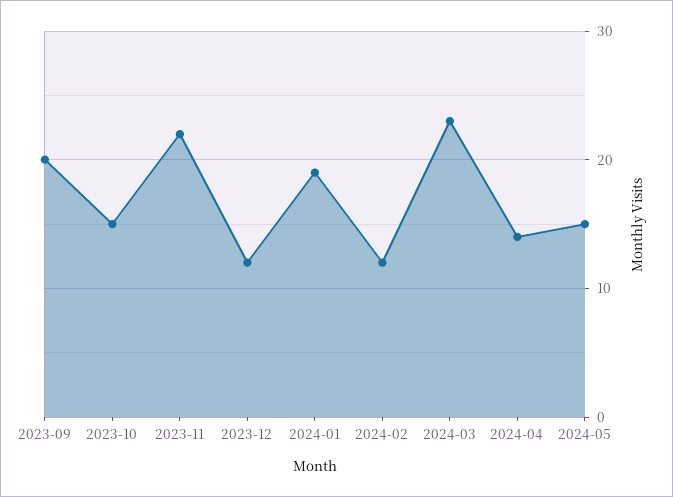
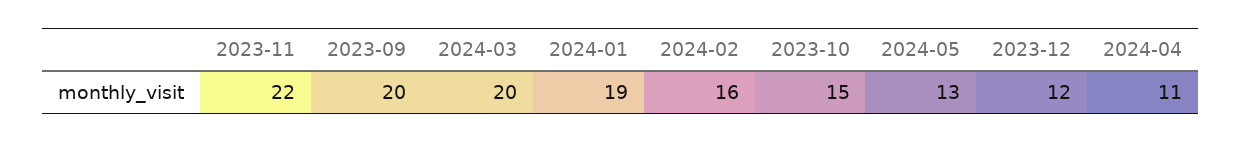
2024-02: 12 -> 16
2024-03: 23 -> 20
2024-04: 14 -> 11
2024-05: 15 -> 13

